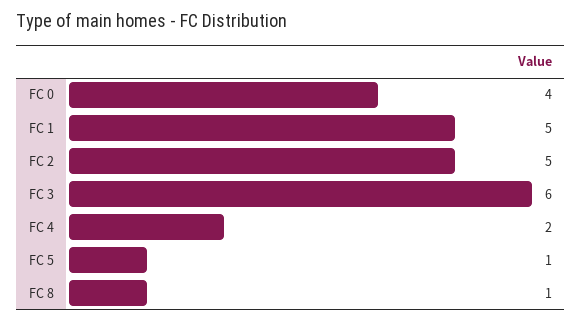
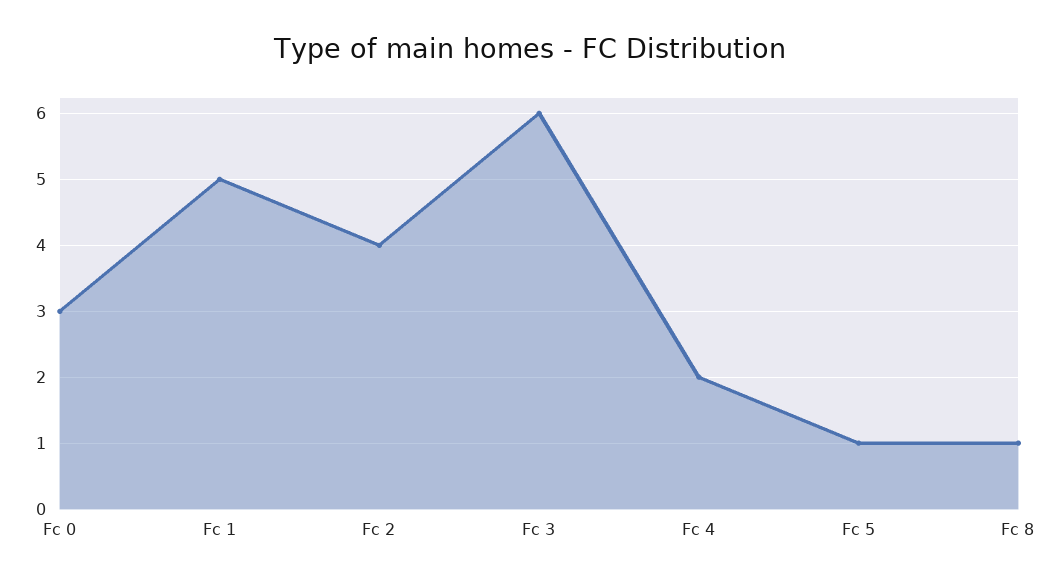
FC 0: 4 -> 3
FC 2: 5 -> 4

